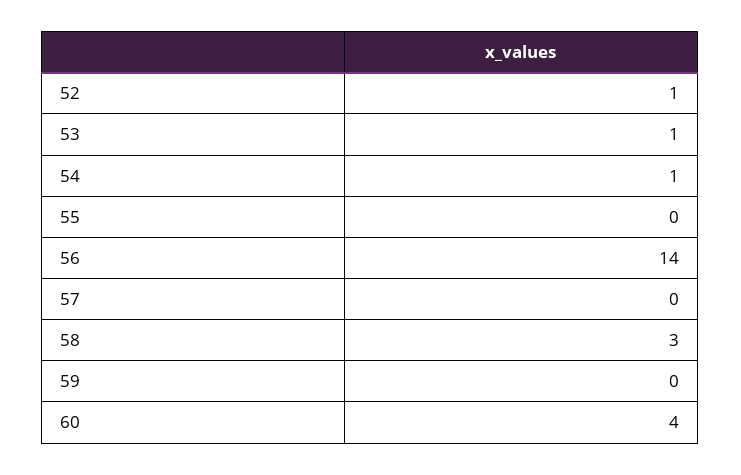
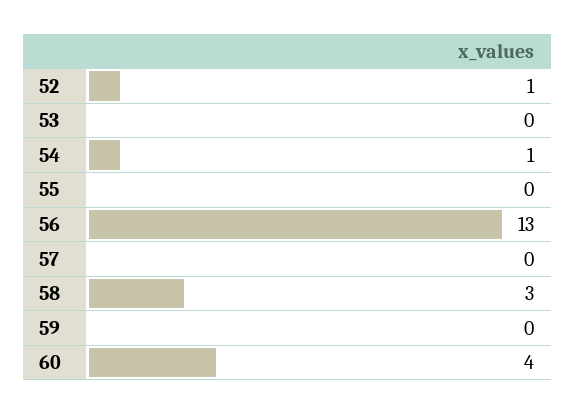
53: 1 -> 0
56: 14 -> 13

